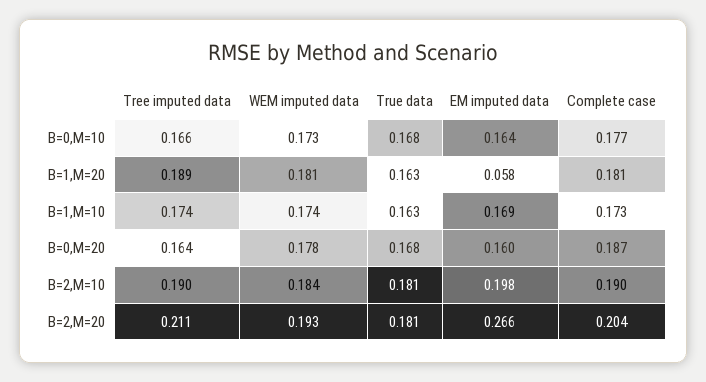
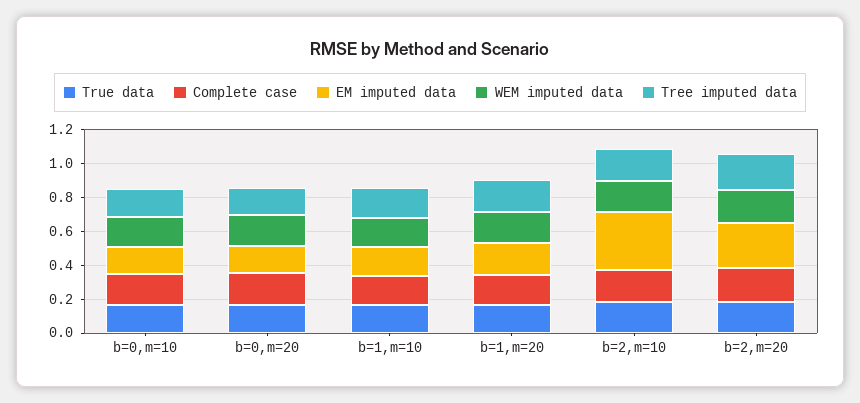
EM imputed data, B=1,M=20: 0.058 -> 0.2
EM imputed data, B=2,M=10: 0.198 -> 0.35

